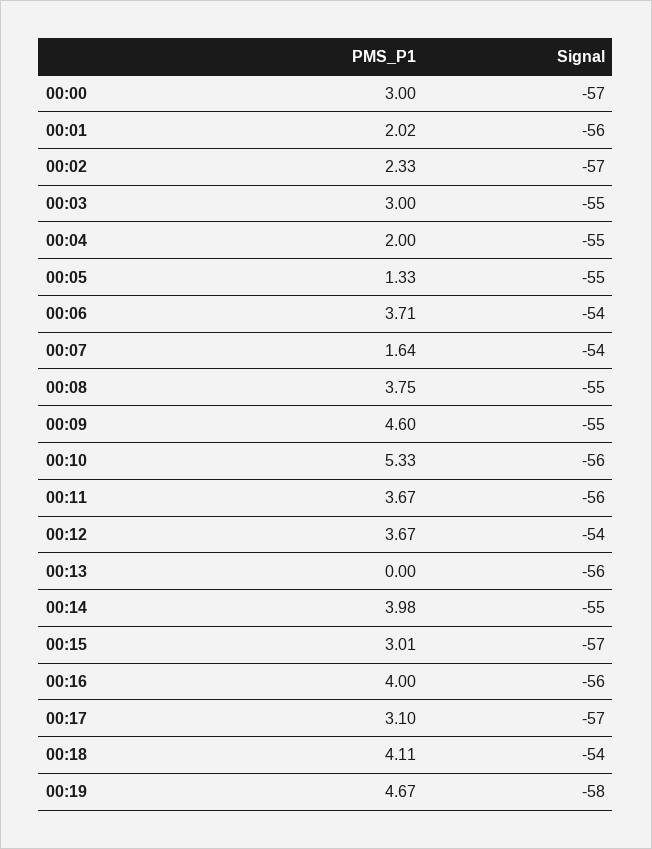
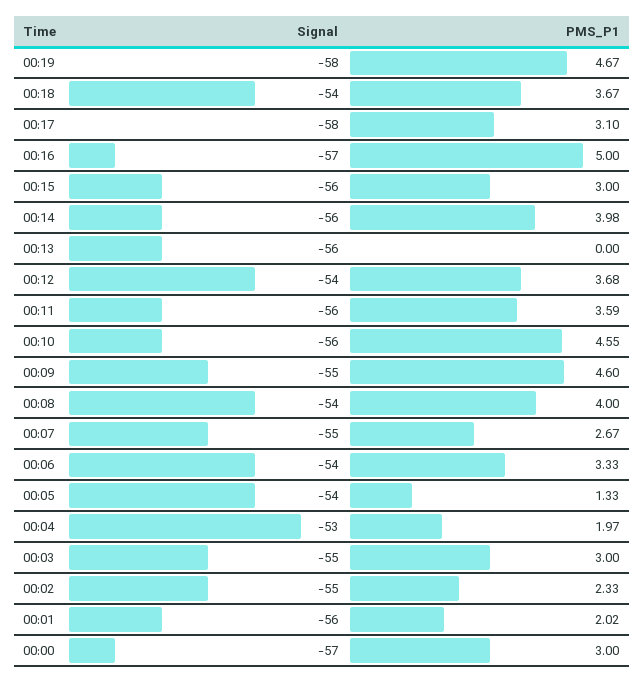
Signal, 00:02: -57 -> -55
PMS_P1, 00:04: 2 -> 1.97
Signal, 00:04: -55 -> -53
Signal, 00:05: -55 -> -54
PMS_P1, 00:06: 3.71 -> 3.33
PMS_P1, 00:07: 1.64 -> 2.67
Signal, 00:07: -54 -> -55
PMS_P1, 00:08: 3.75 -> 4
Signal, 00:08: -55 -> -54
PMS_P1, 00:10: 5.33 -> 4.55
PMS_P1, 00:11: 3.67 -> 3.59
PMS_P1, 00:12: 3.67 -> 3.68
Signal, 00:14: -55 -> -56
PMS_P1, 00:15: 3.01 -> 3
Signal, 00:15: -57 -> -56
PMS_P1, 00:16: 4 -> 5
Signal, 00:16: -56 -> -57
Signal, 00:17: -57 -> -58
PMS_P1, 00:18: 4.11 -> 3.67

